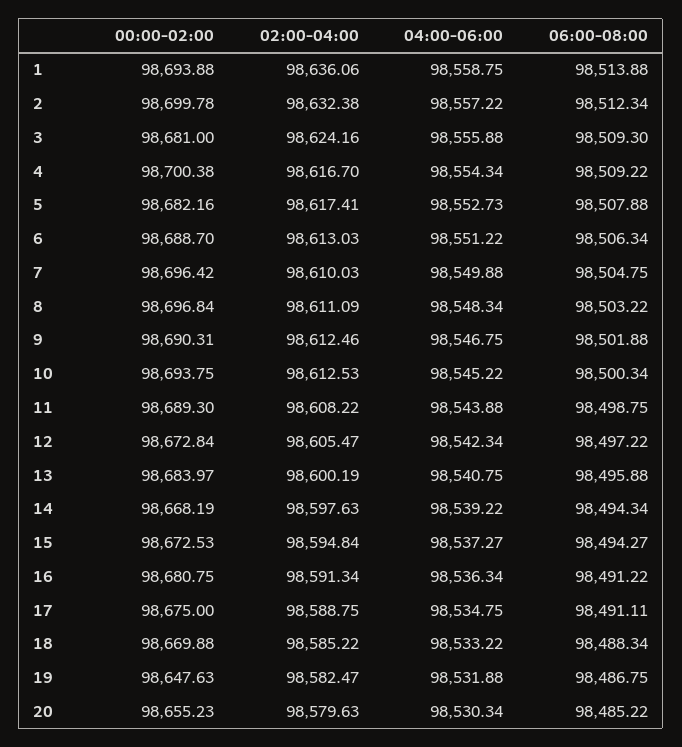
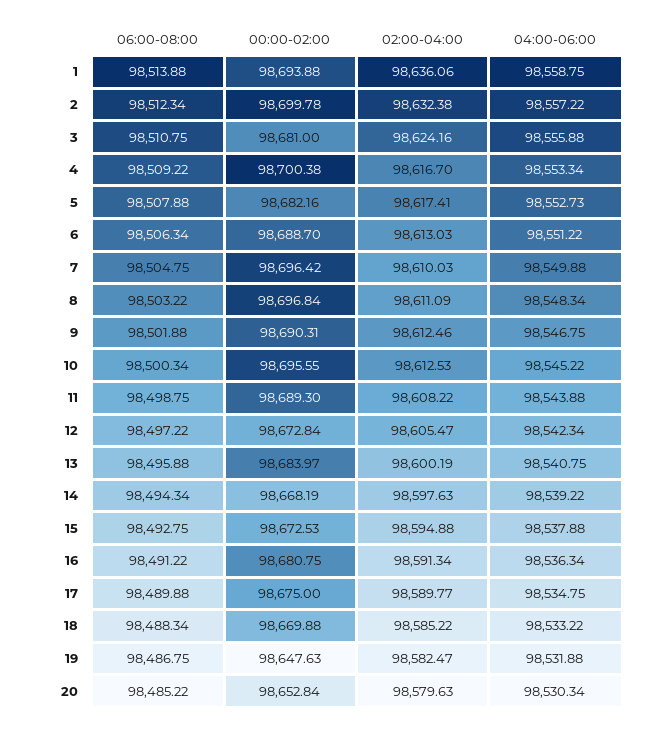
06:00-08:00, 3: 98509.3 -> 98510.75
04:00-06:00, 4: 98554.34 -> 98553.34
00:00-02:00, 10: 98693.75 -> 98695.55
02:00-04:00, 15: 98594.84 -> 98594.88
04:00-06:00, 15: 98537.27 -> 98537.88
06:00-08:00, 15: 98494.27 -> 98492.75
02:00-04:00, 17: 98588.75 -> 98589.77
06:00-08:00, 17: 98491.11 -> 98489.88
00:00-02:00, 20: 98655.23 -> 98652.84

